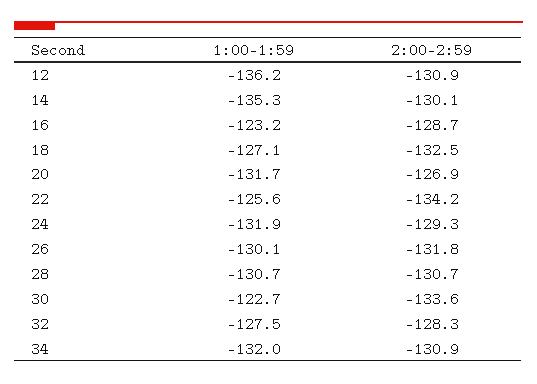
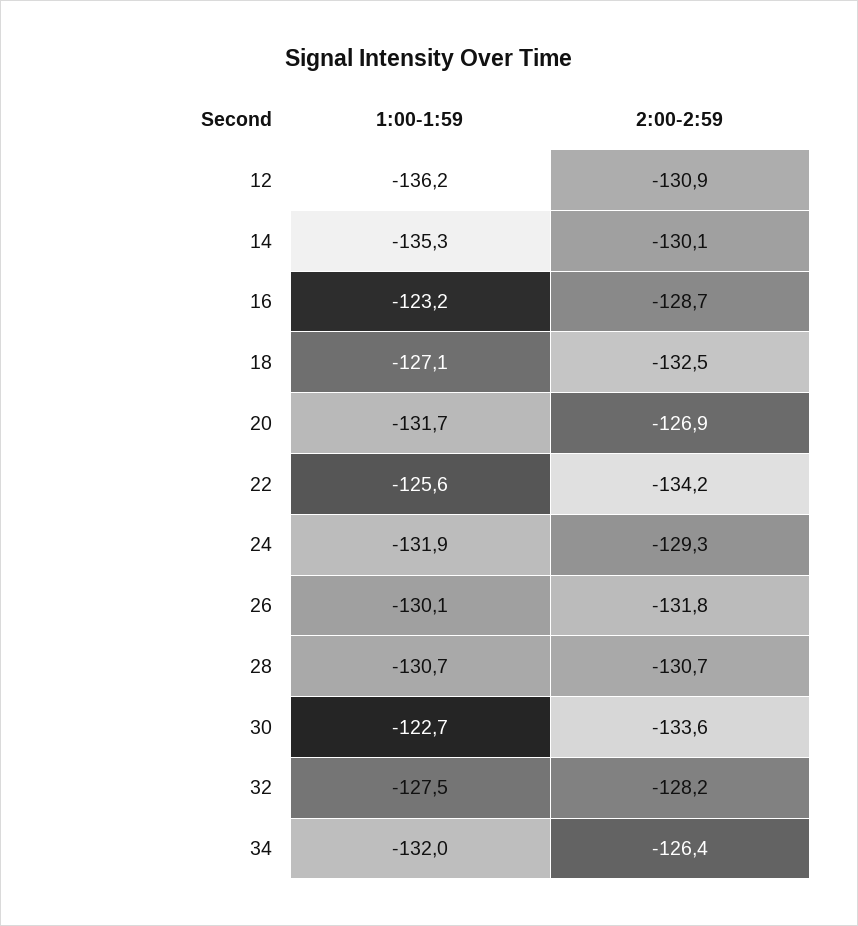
2:00-2:59, 32: -128.3 -> -128.2
2:00-2:59, 34: -130.9 -> -126.4

